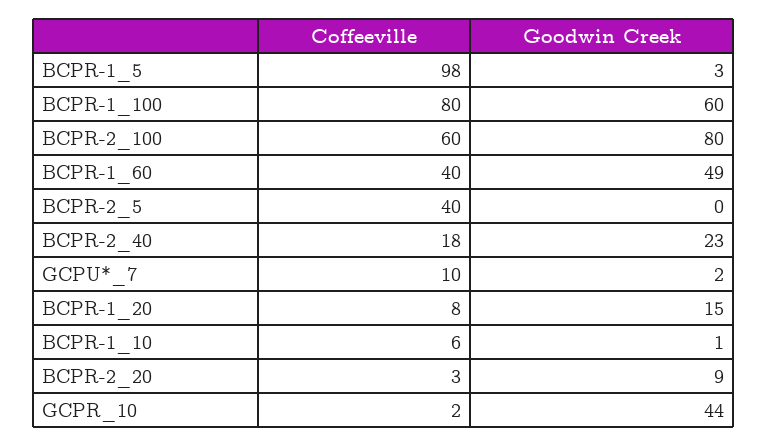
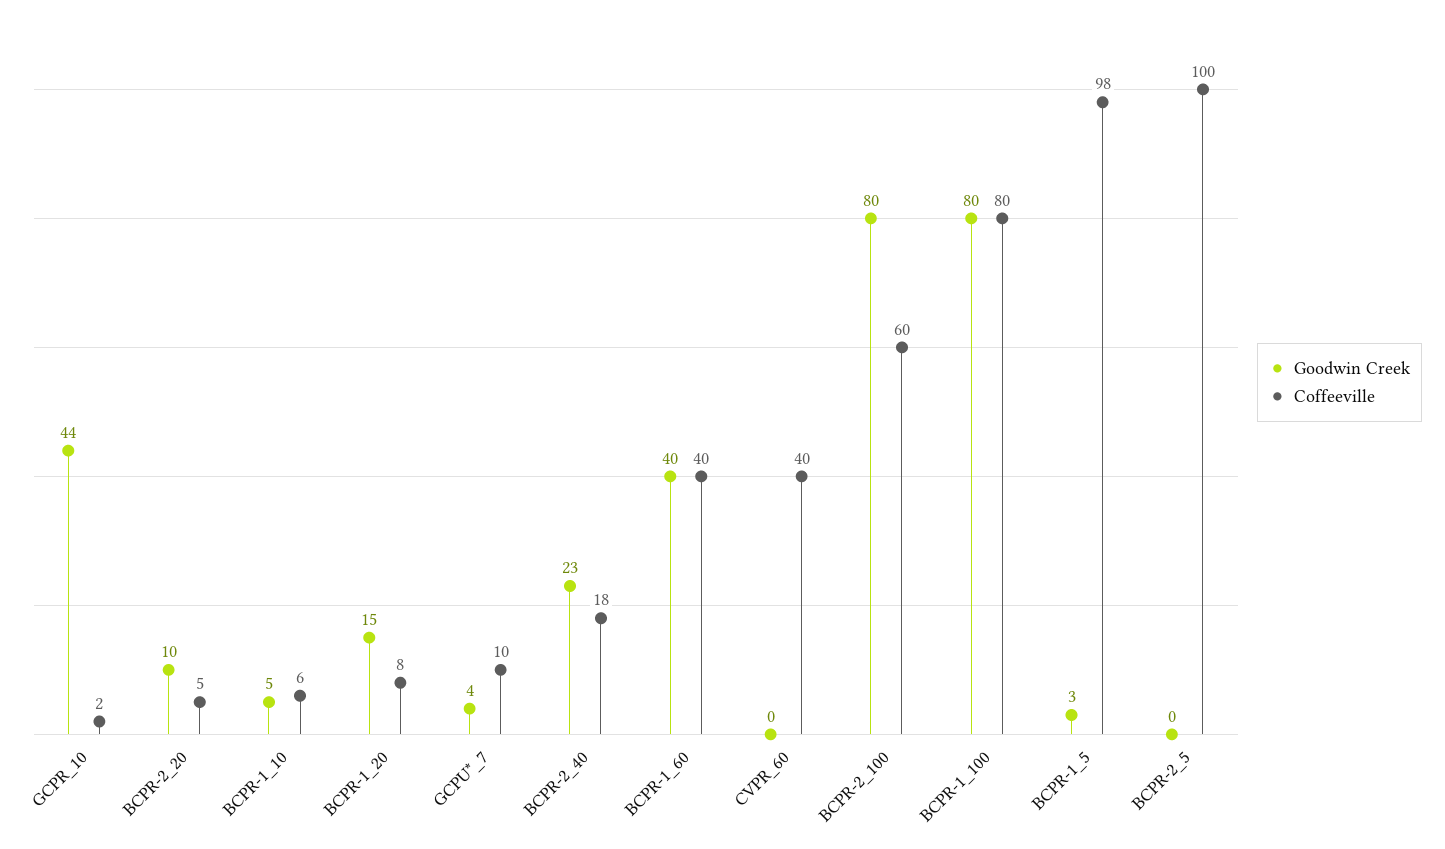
Goodwin Creek, BCPR-1_100: 60 -> 80
Goodwin Creek, BCPR-1_60: 49 -> 40
Coffeeville, BCPR-2_5: 40 -> 100
Goodwin Creek, GCPU*_7: 2 -> 4
Goodwin Creek, BCPR-1_10: 1 -> 5
Coffeeville, BCPR-2_20: 3 -> 5
Goodwin Creek, BCPR-2_20: 9 -> 10
Goodwin Creek, CVPR_60: none -> 0
Coffeeville, CVPR_60: none -> 40

